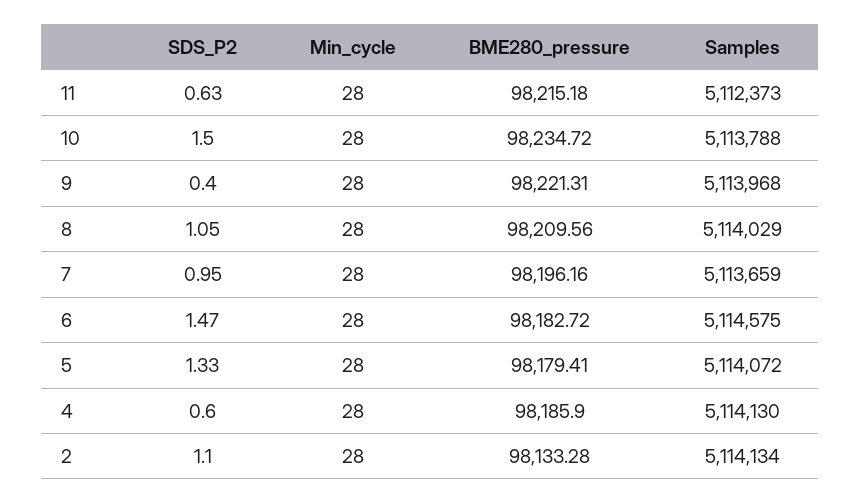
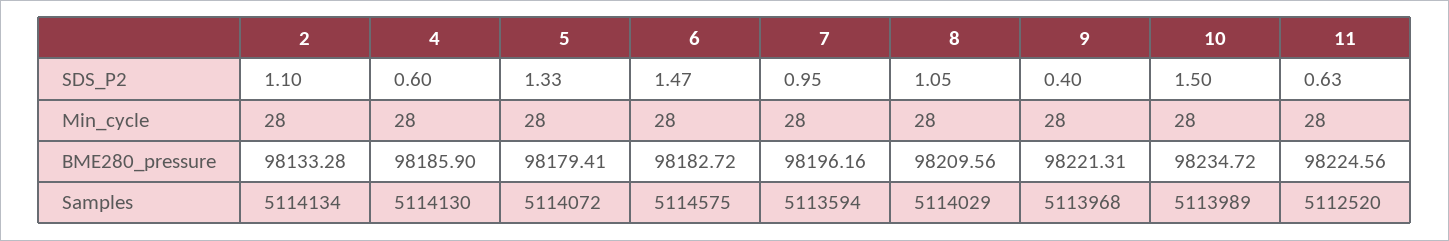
BME280_pressure, 11: 98215.18 -> 98224.56
Samples, 11: 5112373 -> 5112520
Samples, 10: 5113788 -> 5113989
Samples, 7: 5113659 -> 5113594

